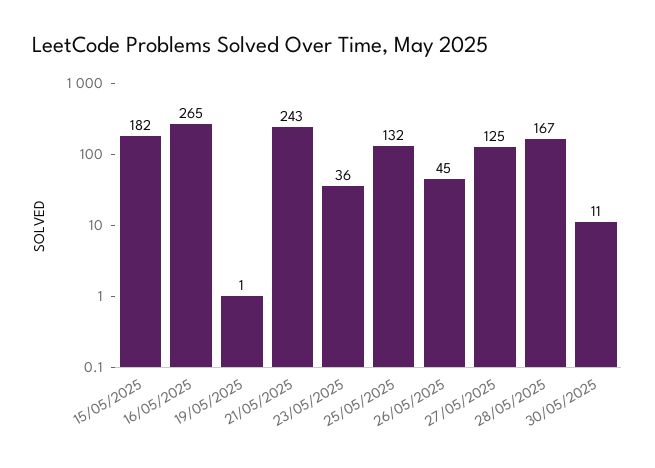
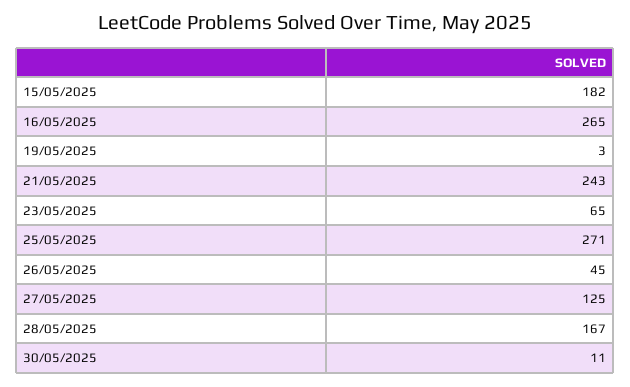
19/05/2025: 1 -> 3
23/05/2025: 36 -> 65
25/05/2025: 132 -> 271

